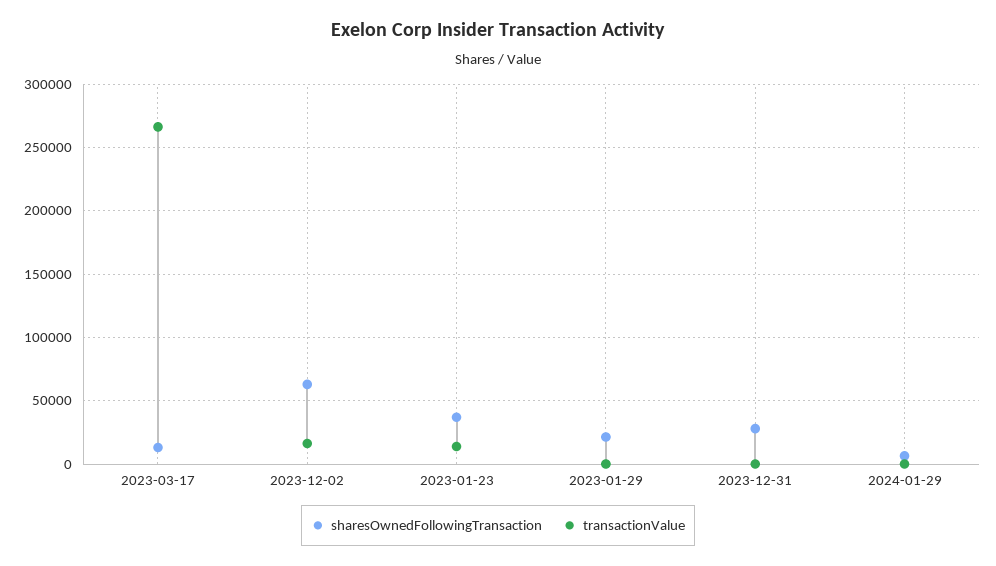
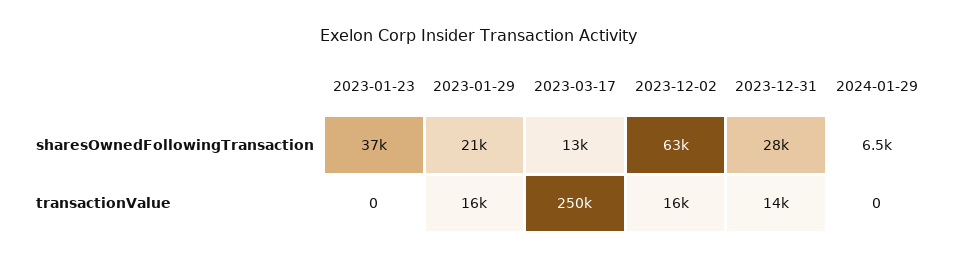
transactionValue, 2023-03-17: 265000 -> 250000
transactionValue, 2023-01-23: 15000 -> 0
transactionValue, 2023-01-29: 0 -> 16000
transactionValue, 2023-12-31: 0 -> 14000

